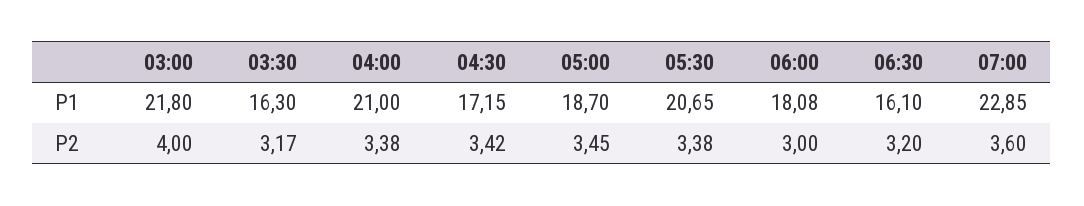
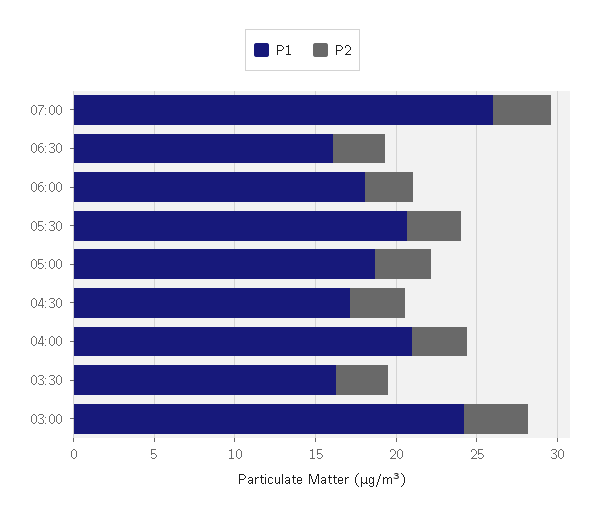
P1, 03:00: 21.8 -> 24
P1, 07:00: 22.85 -> 26

